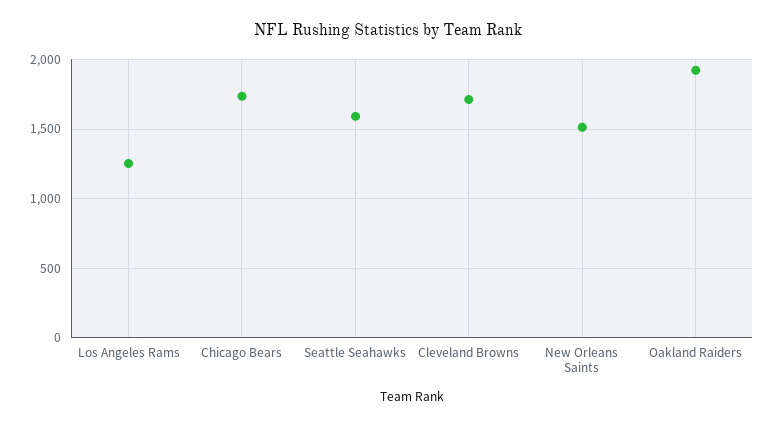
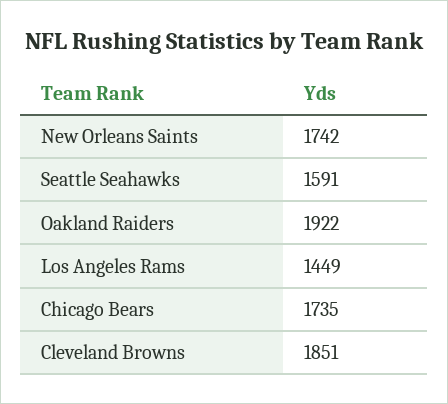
Los Angeles Rams: 1250 -> 1449
Cleveland Browns: 1700 -> 1851
New Orleans Saints: 1500 -> 1742

